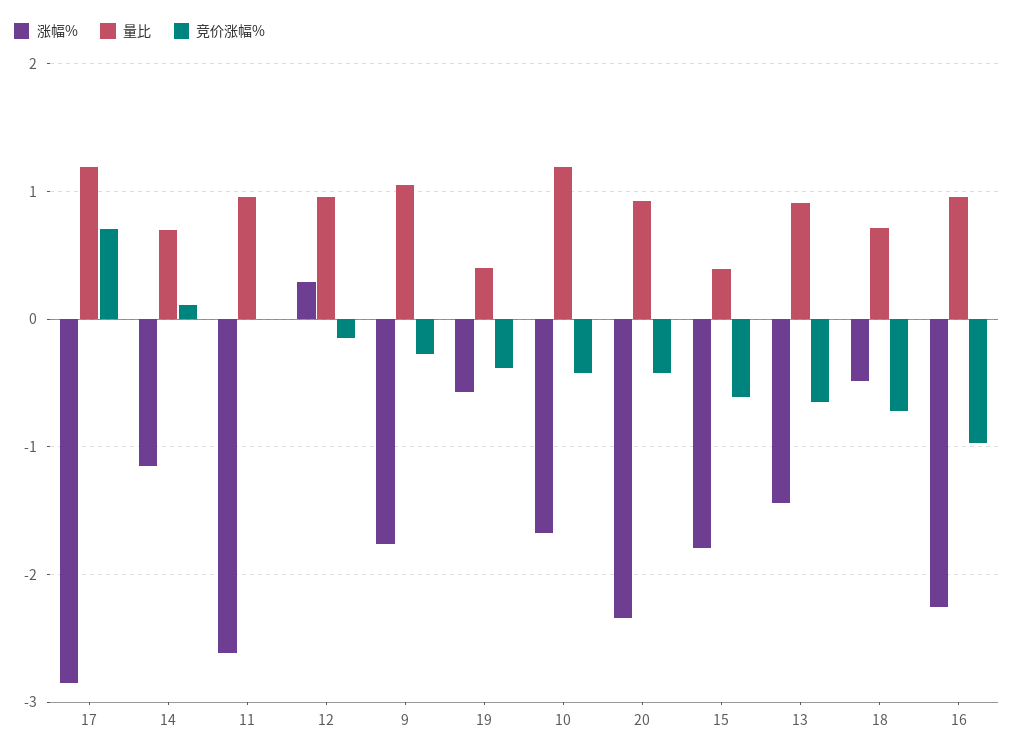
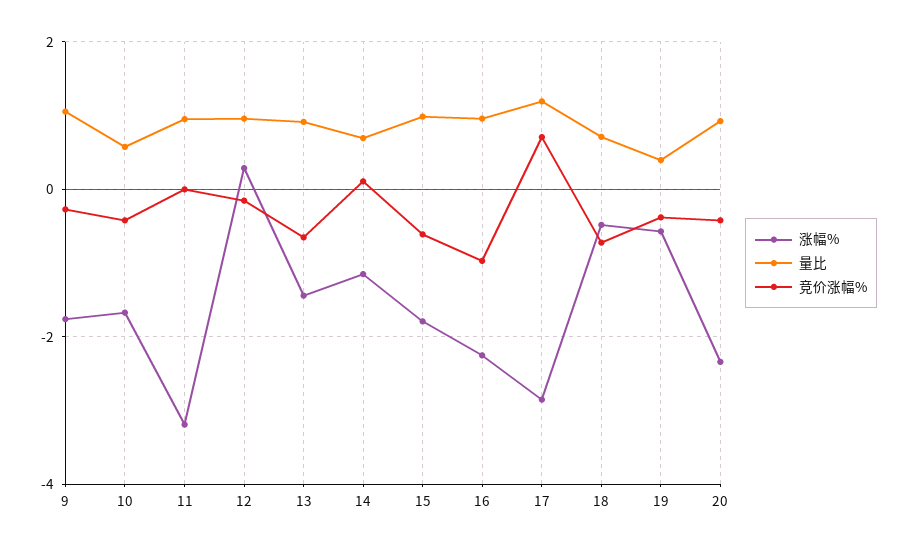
涨幅%, 11: -2.6 -> -3.2
量比, 10: 1.2 -> 0.6
量比, 15: 0.4 -> 1

